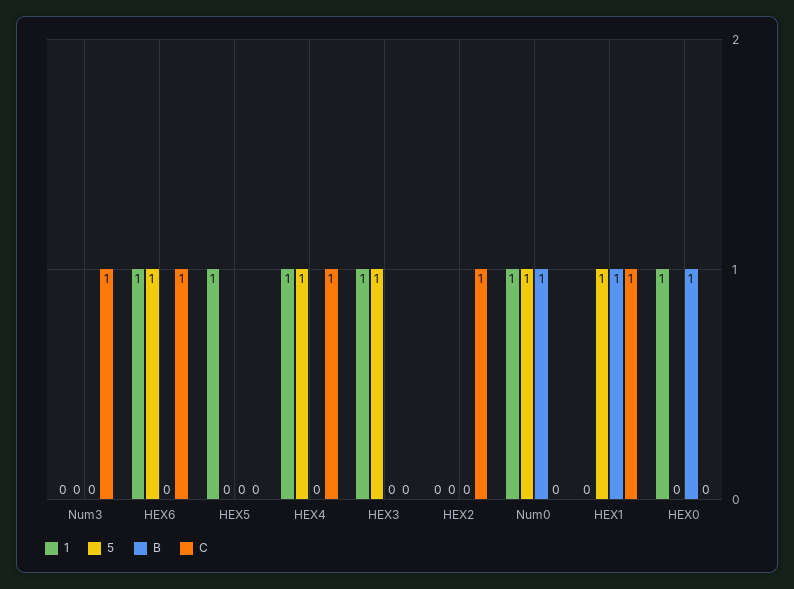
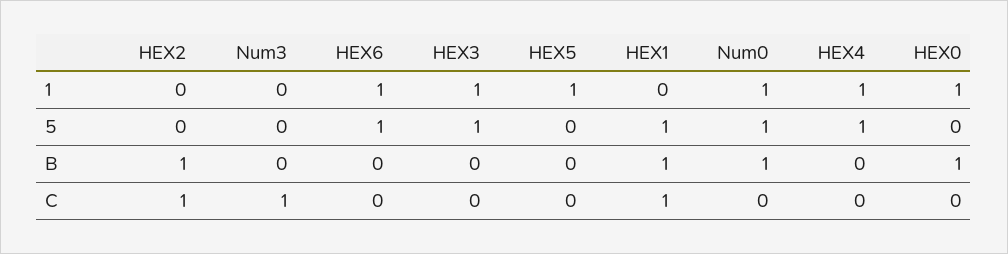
C, HEX6: 1 -> 0
C, HEX4: 1 -> 0
B, HEX2: 0 -> 1

